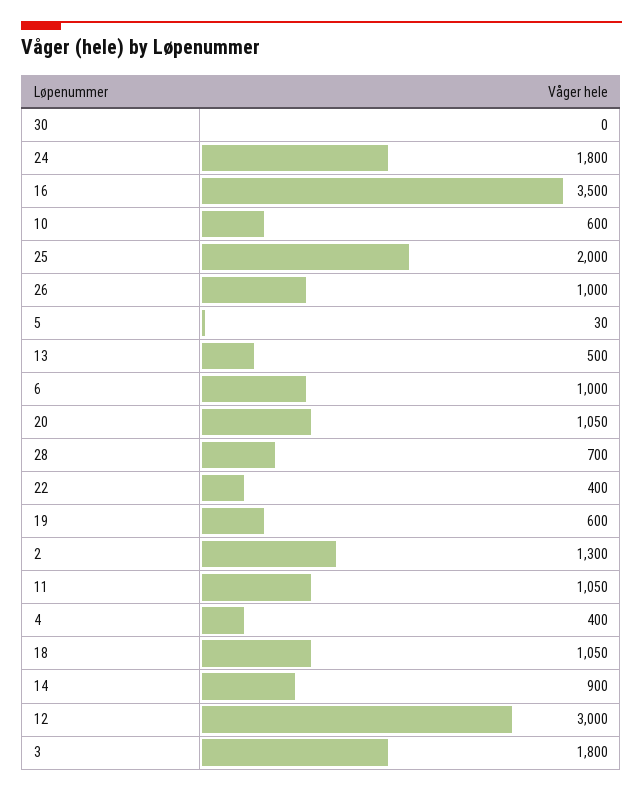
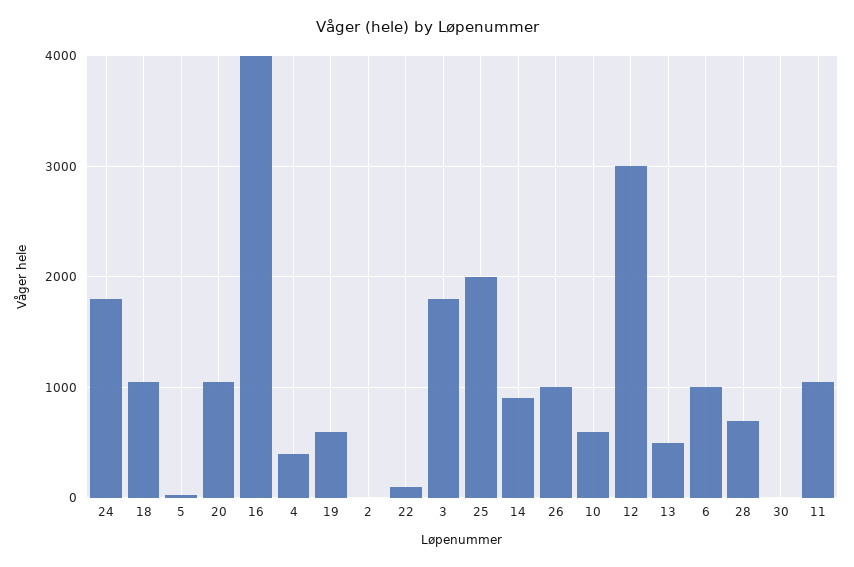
16: 3500 -> 4000
22: 400 -> 100
2: 1300 -> 0

